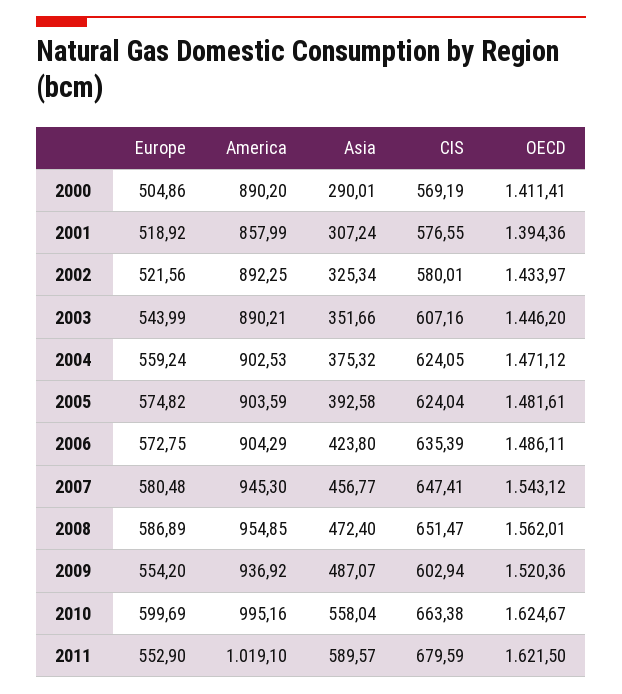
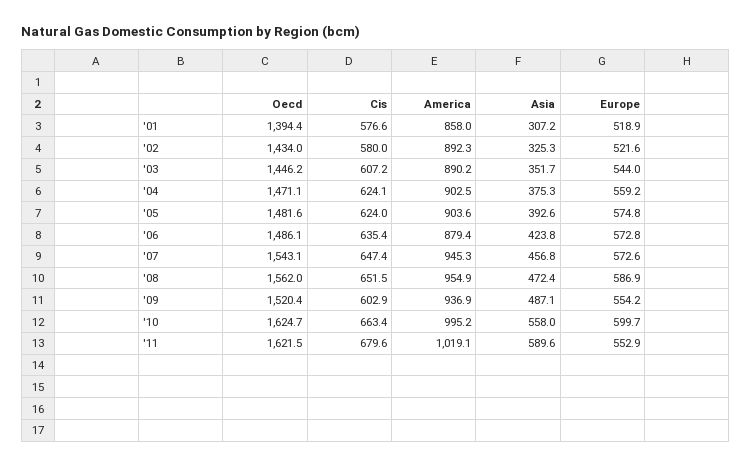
Europe, 2000: 504.86 -> none
America, 2000: 890.2 -> none
Asia, 2000: 290.01 -> none
CIS, 2000: 569.19 -> none
OECD, 2000: 1411.41 -> none
America, 2006: 904.29 -> 879.4
Europe, 2007: 580.48 -> 572.6

